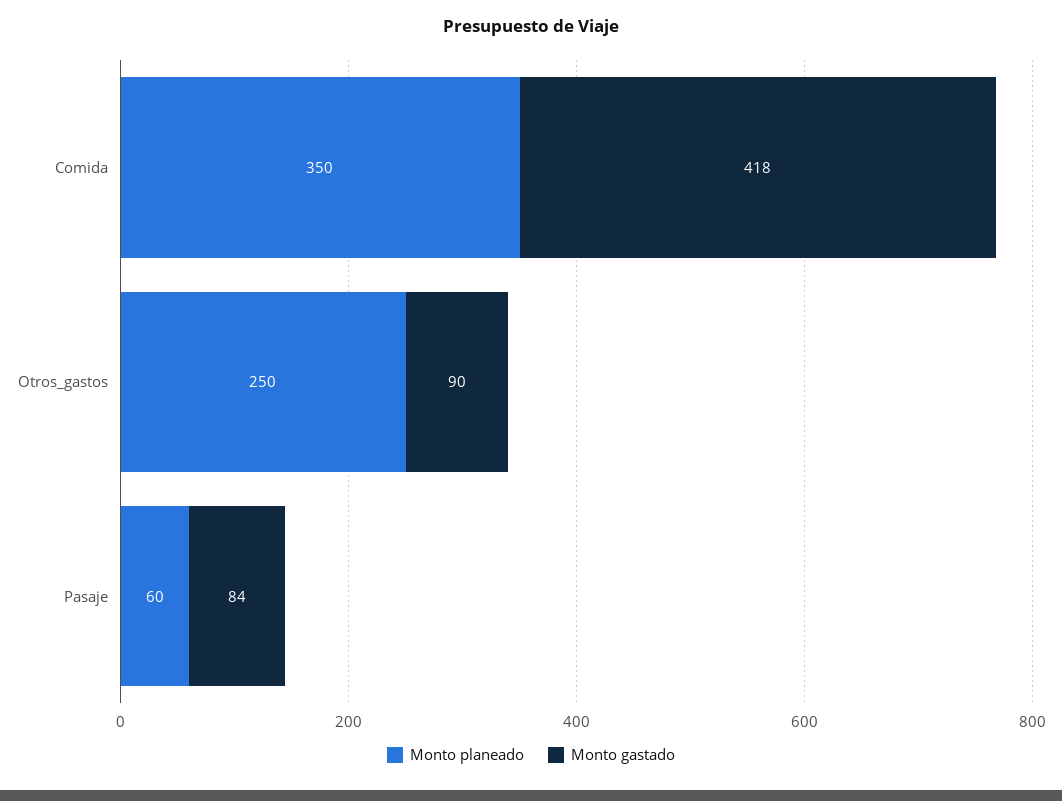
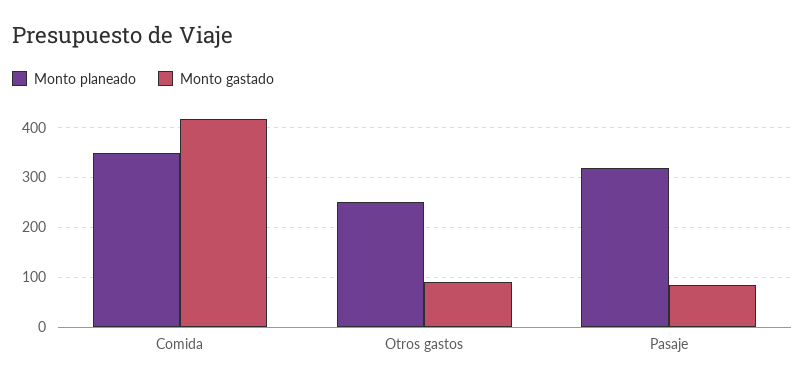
Monto planeado, Pasaje: 60 -> 320

